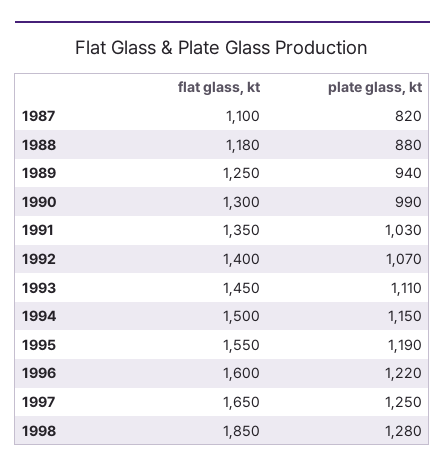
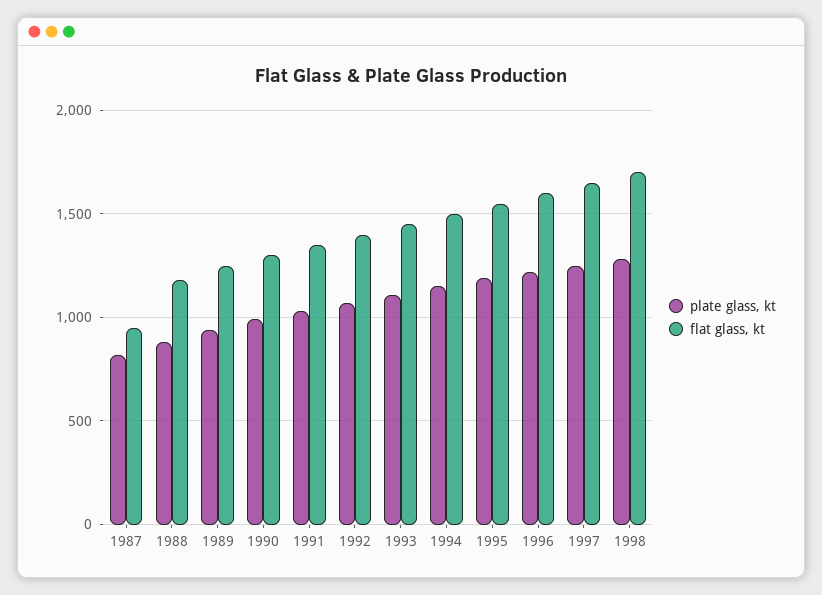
flat glass, kt, 1987: 1100 -> 950
flat glass, kt, 1998: 1850 -> 1700

